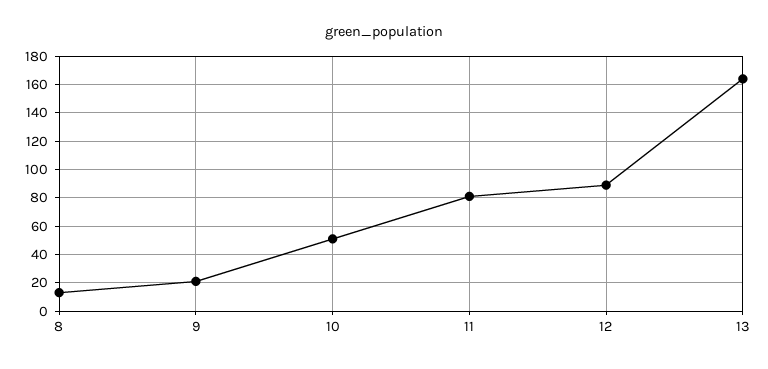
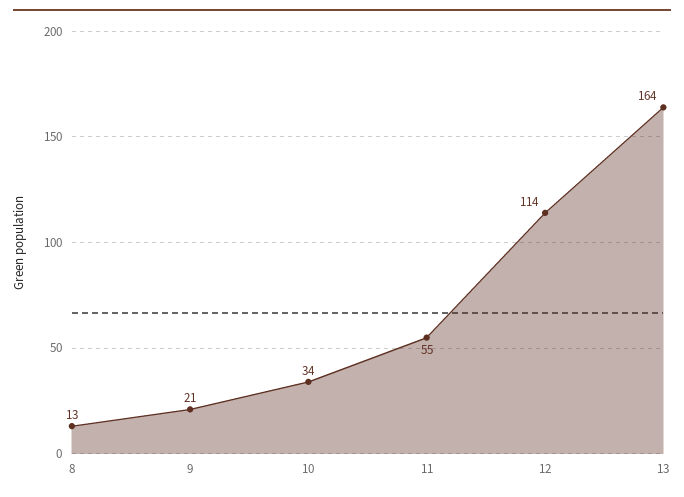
10: 50 -> 34
11: 80 -> 55
12: 90 -> 114

